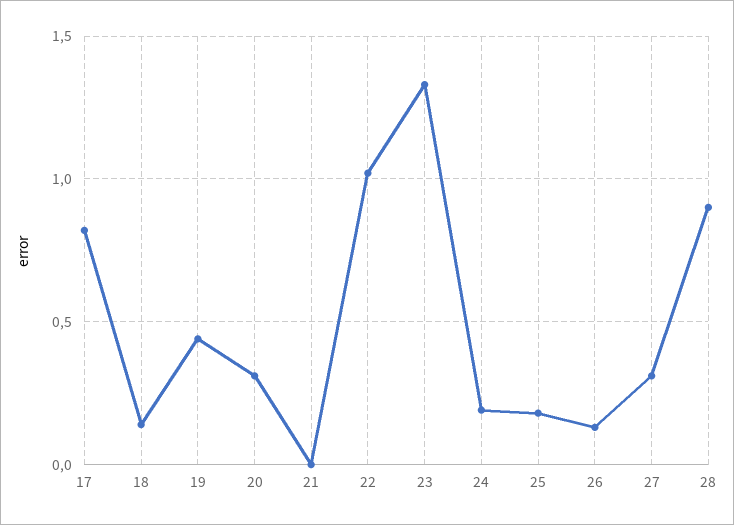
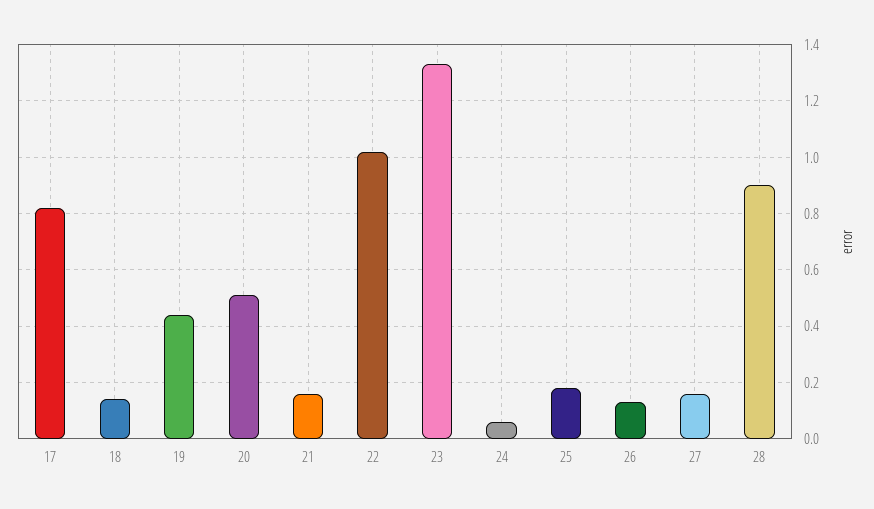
20: 0.3 -> 0.5
21: 0 -> 0.15
24: 0.2 -> 0.05
27: 0.3 -> 0.15

